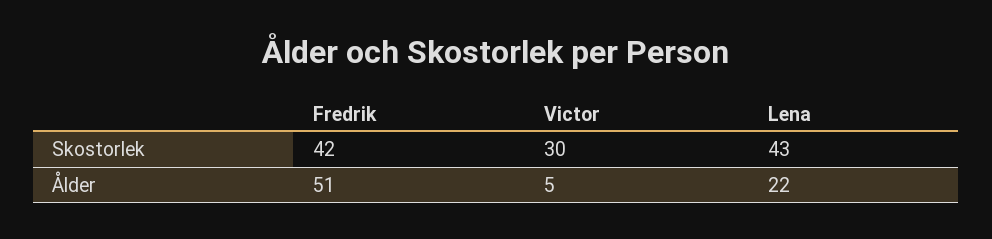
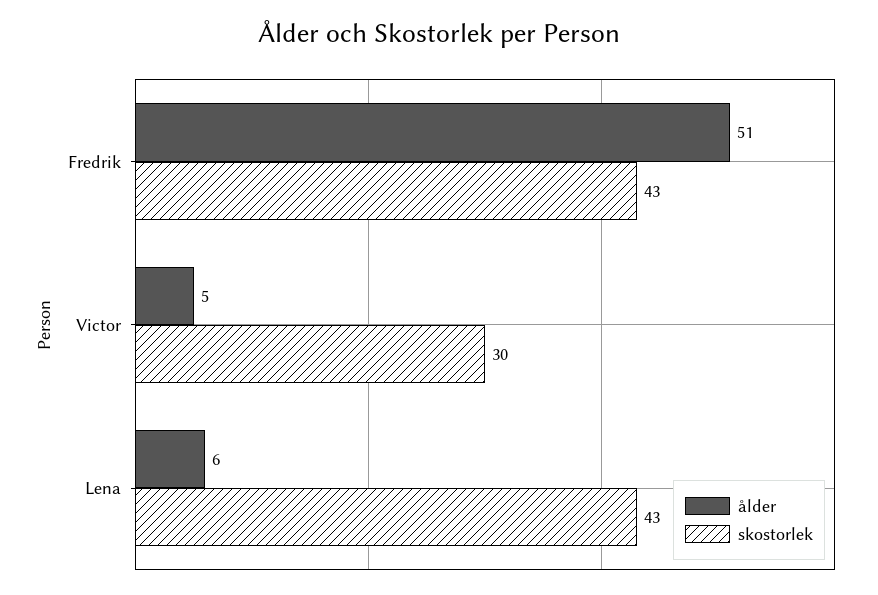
Skostorlek, Fredrik: 42 -> 43
Ålder, Lena: 22 -> 6

